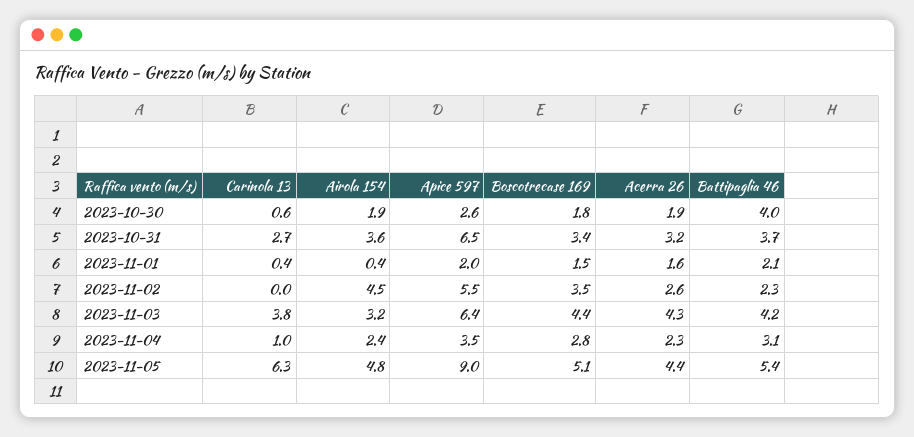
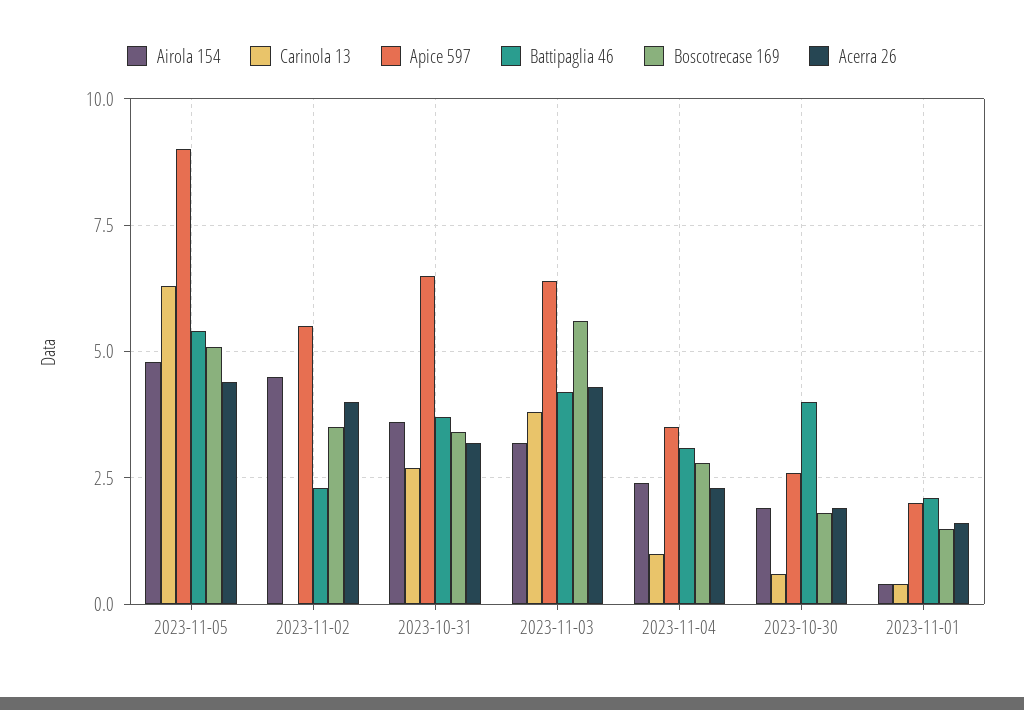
Acerra 26, 2023-11-02: 2.6 -> 4
Boscotrecase 169, 2023-11-03: 4.4 -> 5.5

